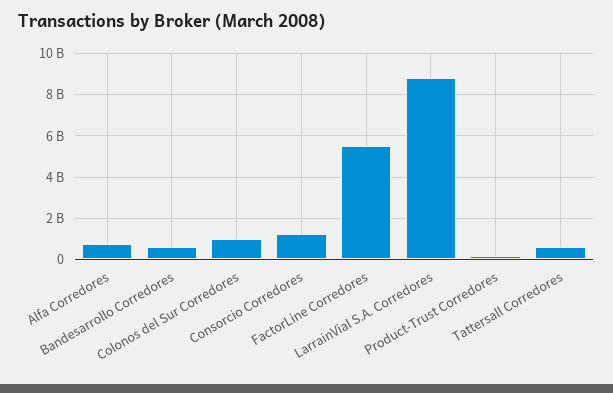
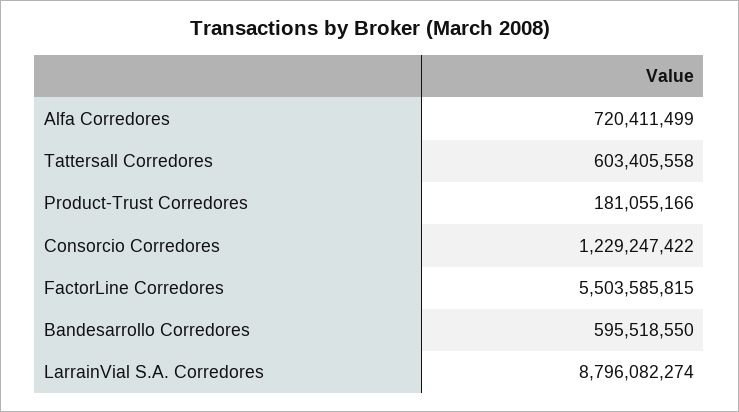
Colonos del Sur Corredores: 1000000000 -> none

